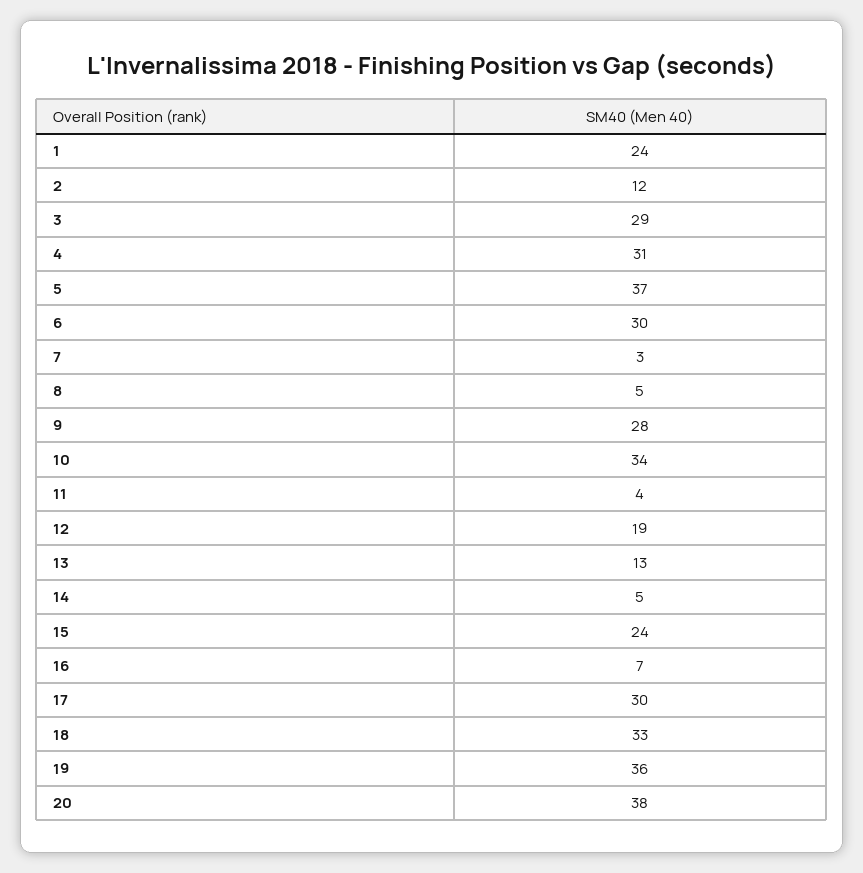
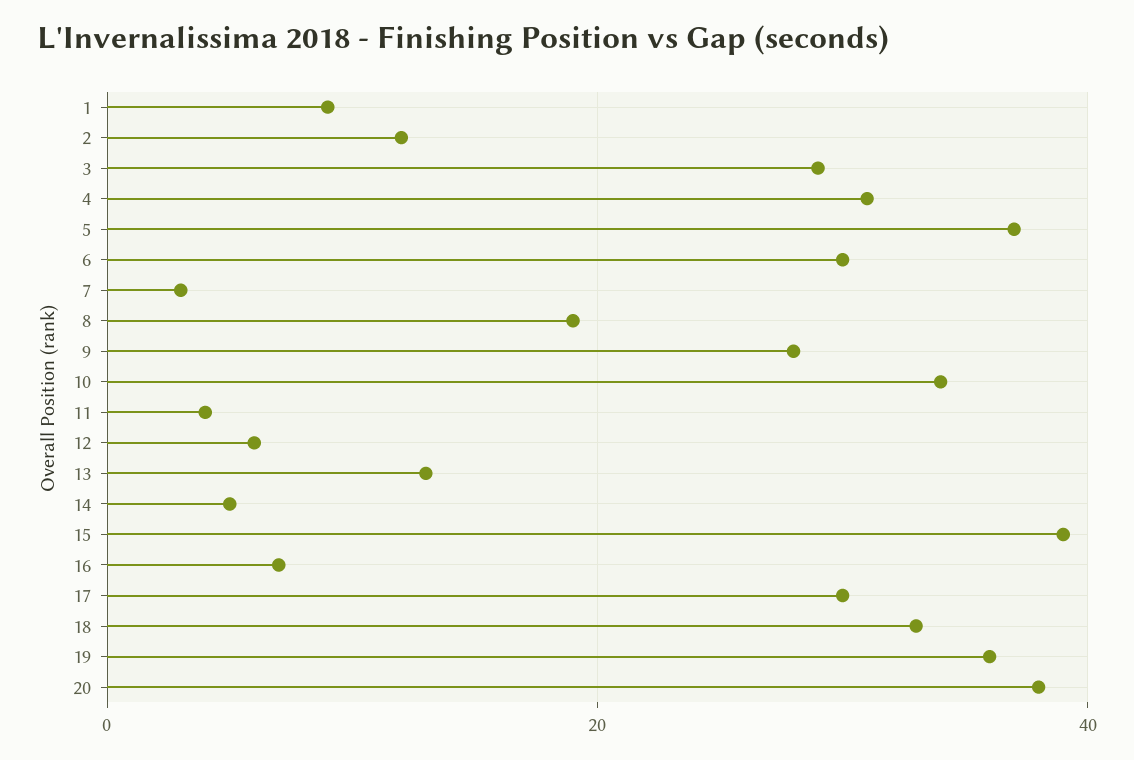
1: 24 -> 10
8: 5 -> 20
12: 19 -> 5
15: 24 -> 40

